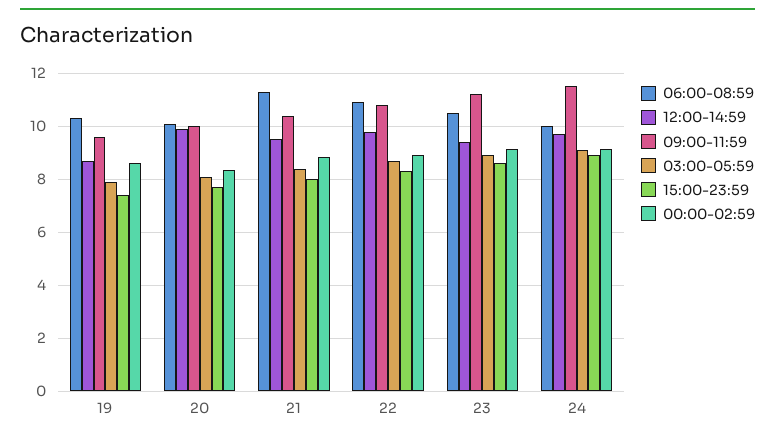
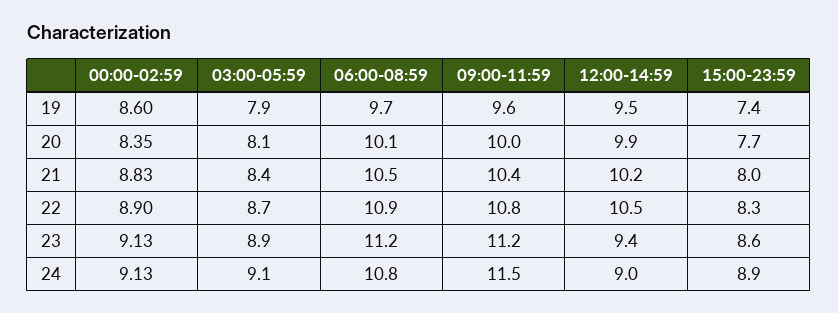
06:00-08:59, 19: 10.25 -> 9.7
12:00-14:59, 19: 8.75 -> 9.5
06:00-08:59, 21: 11.25 -> 10.5
12:00-14:59, 21: 9.5 -> 10.2
12:00-14:59, 22: 9.75 -> 10.5
06:00-08:59, 23: 10.5 -> 11.2
06:00-08:59, 24: 10 -> 10.8
12:00-14:59, 24: 9.75 -> 9

